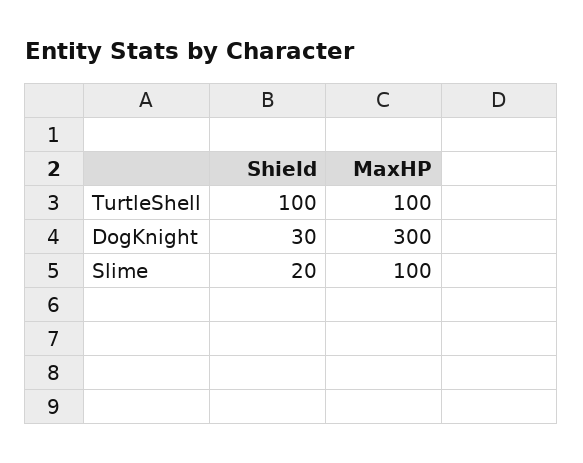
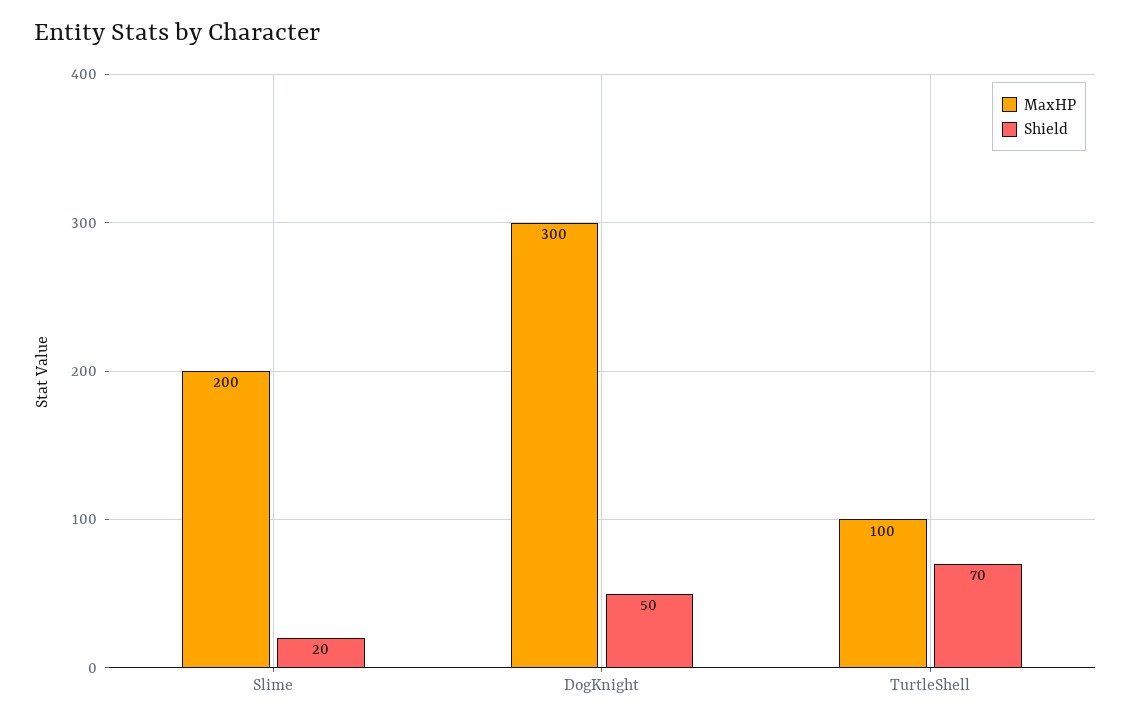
Shield, TurtleShell: 100 -> 70
Shield, DogKnight: 30 -> 50
MaxHP, Slime: 100 -> 200

